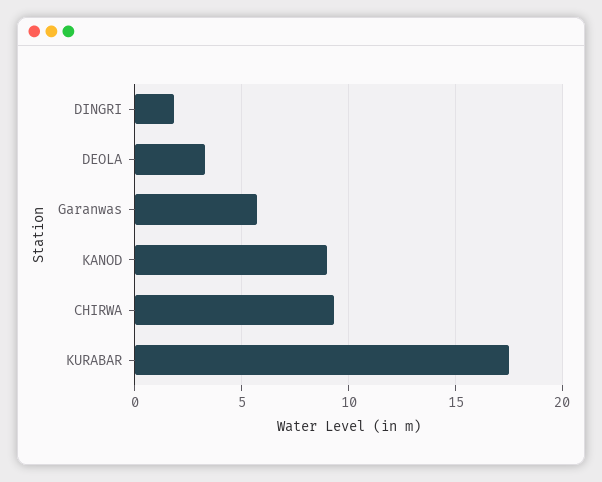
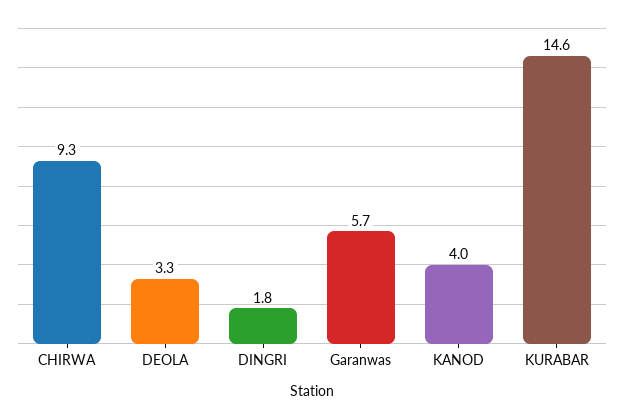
KANOD: 9 -> 4
KURABAR: 17.5 -> 14.6

